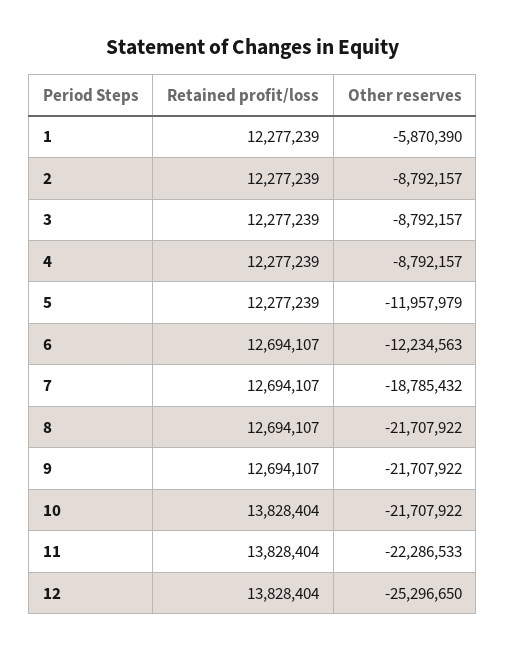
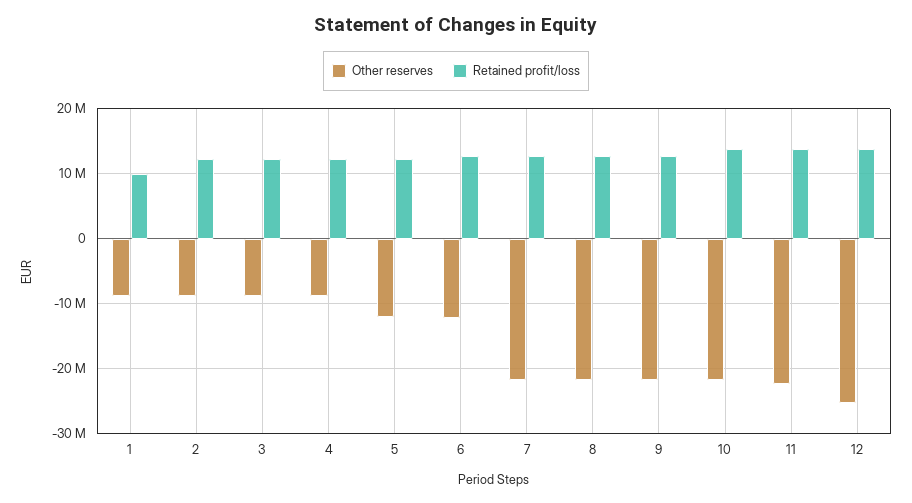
Retained profit/loss, 1: 12277239 -> 10000000
Other reserves, 1: -5870390 -> -9000000
Other reserves, 7: -18785432 -> -22000000

